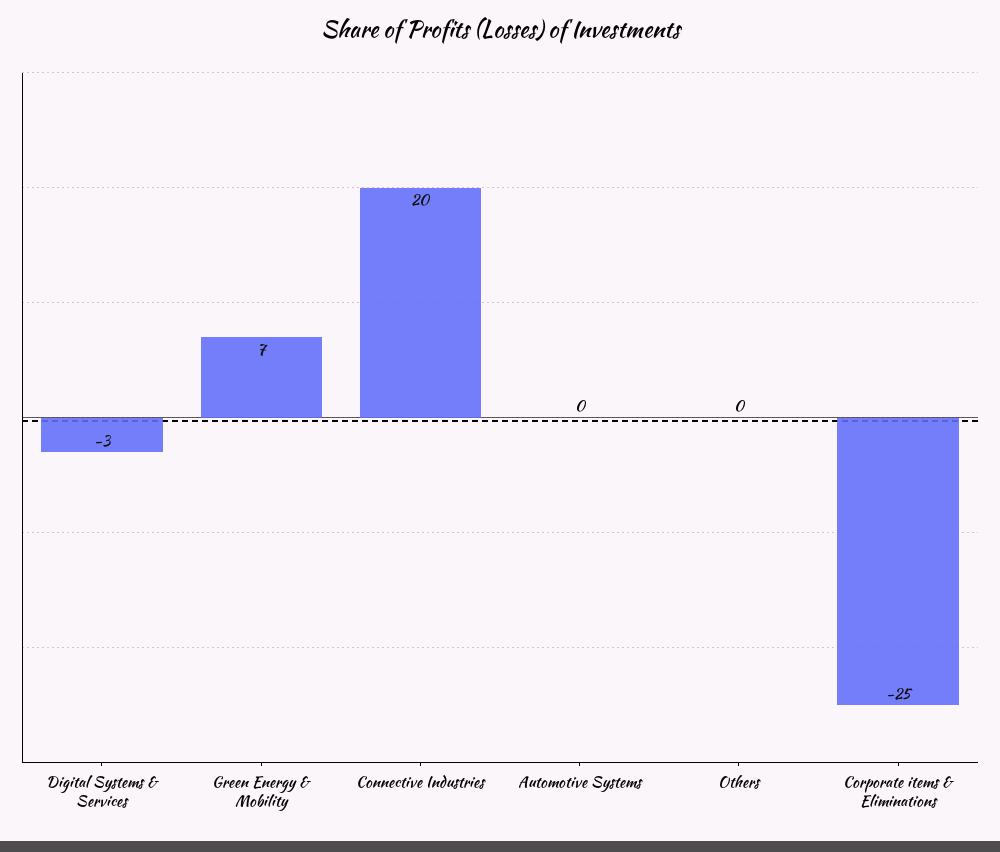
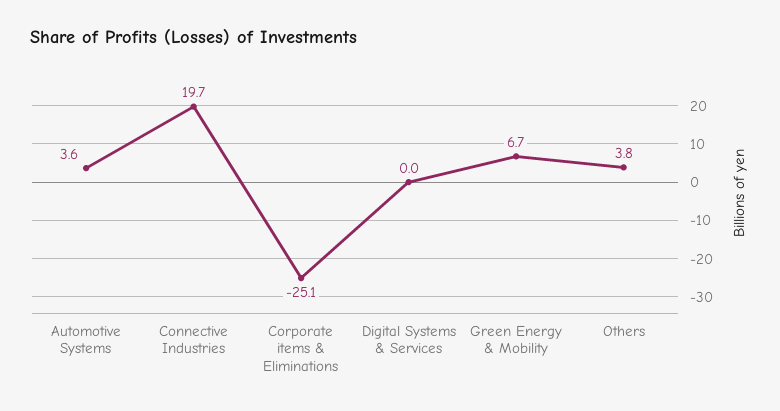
Digital Systems & Services: -3 -> 0
Automotive Systems: 0 -> 3.6
Others: 0 -> 3.8

